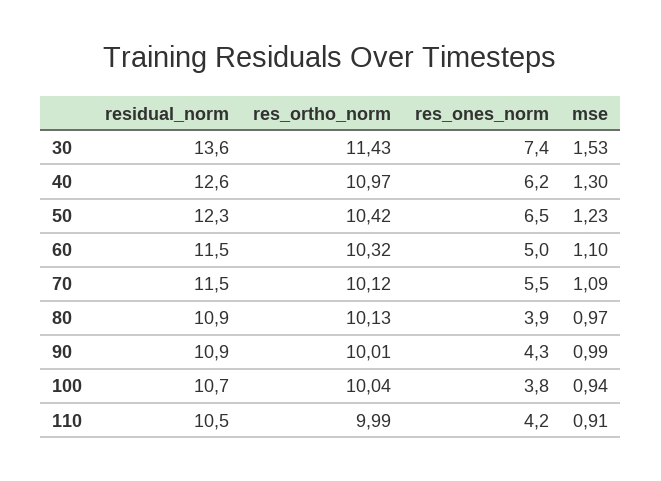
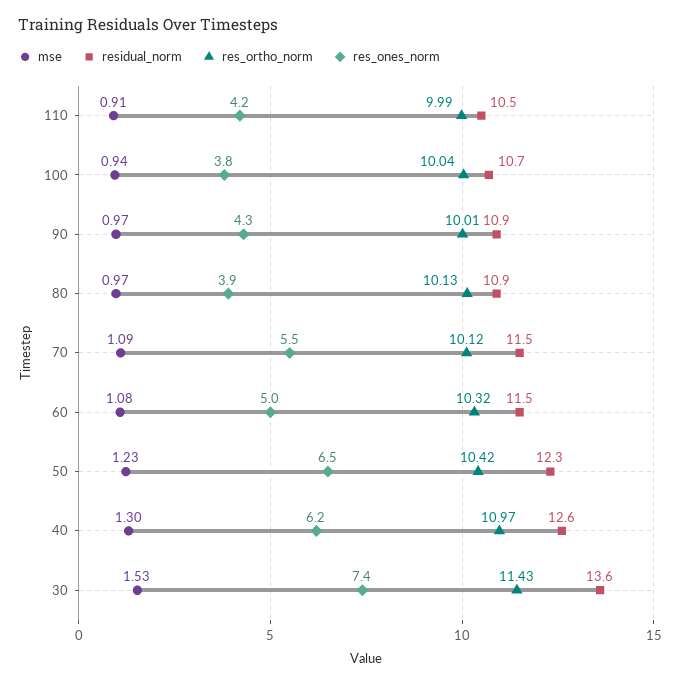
mse, 60: 1.1 -> 1.08
mse, 90: 0.99 -> 0.97

